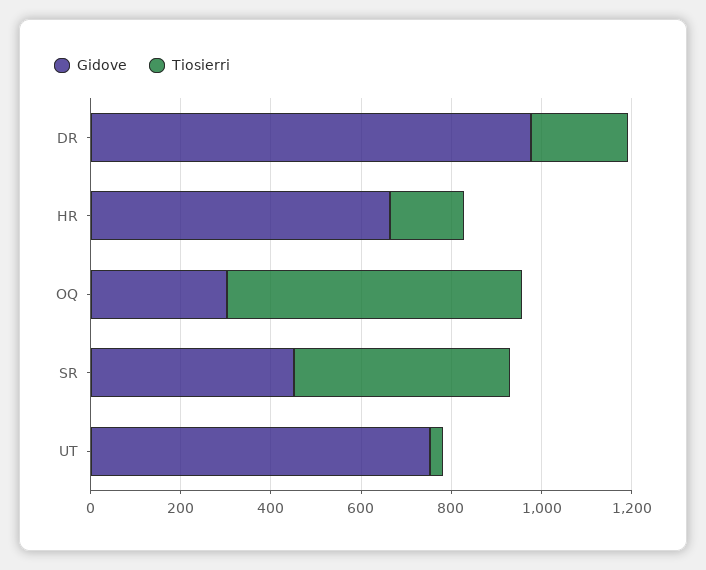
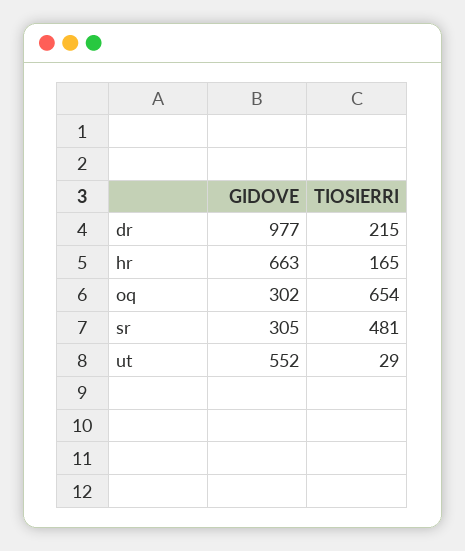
Gidove, SR: 450 -> 305
Gidove, UT: 750 -> 552

